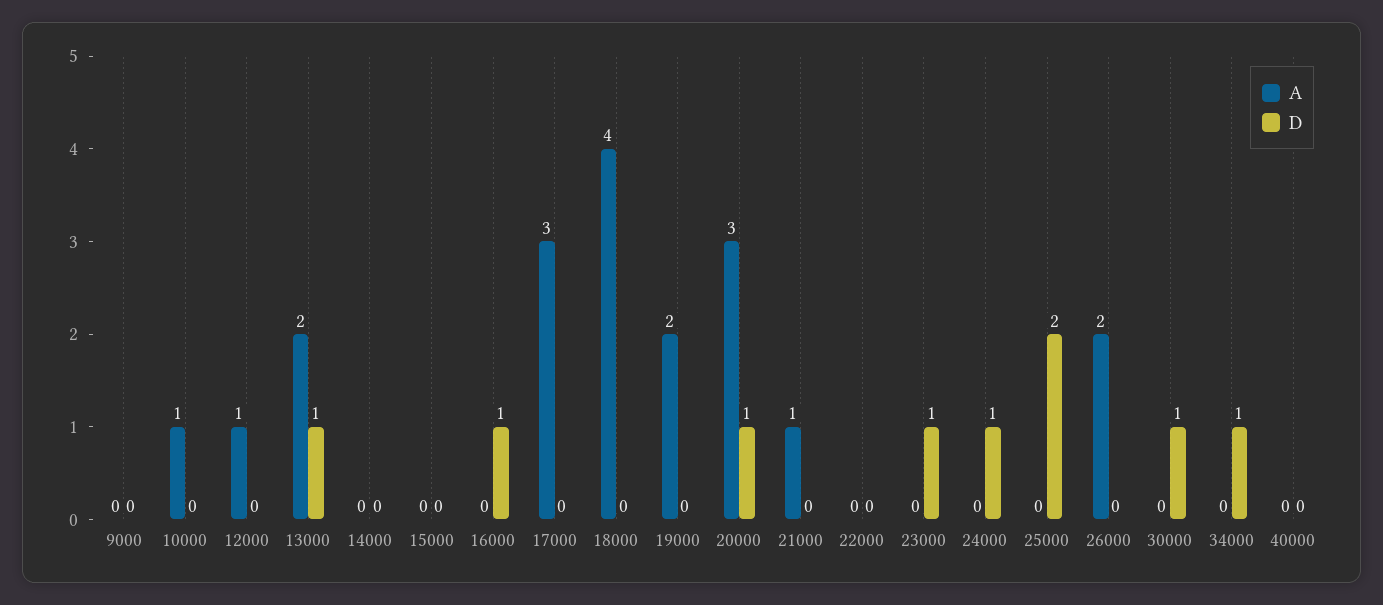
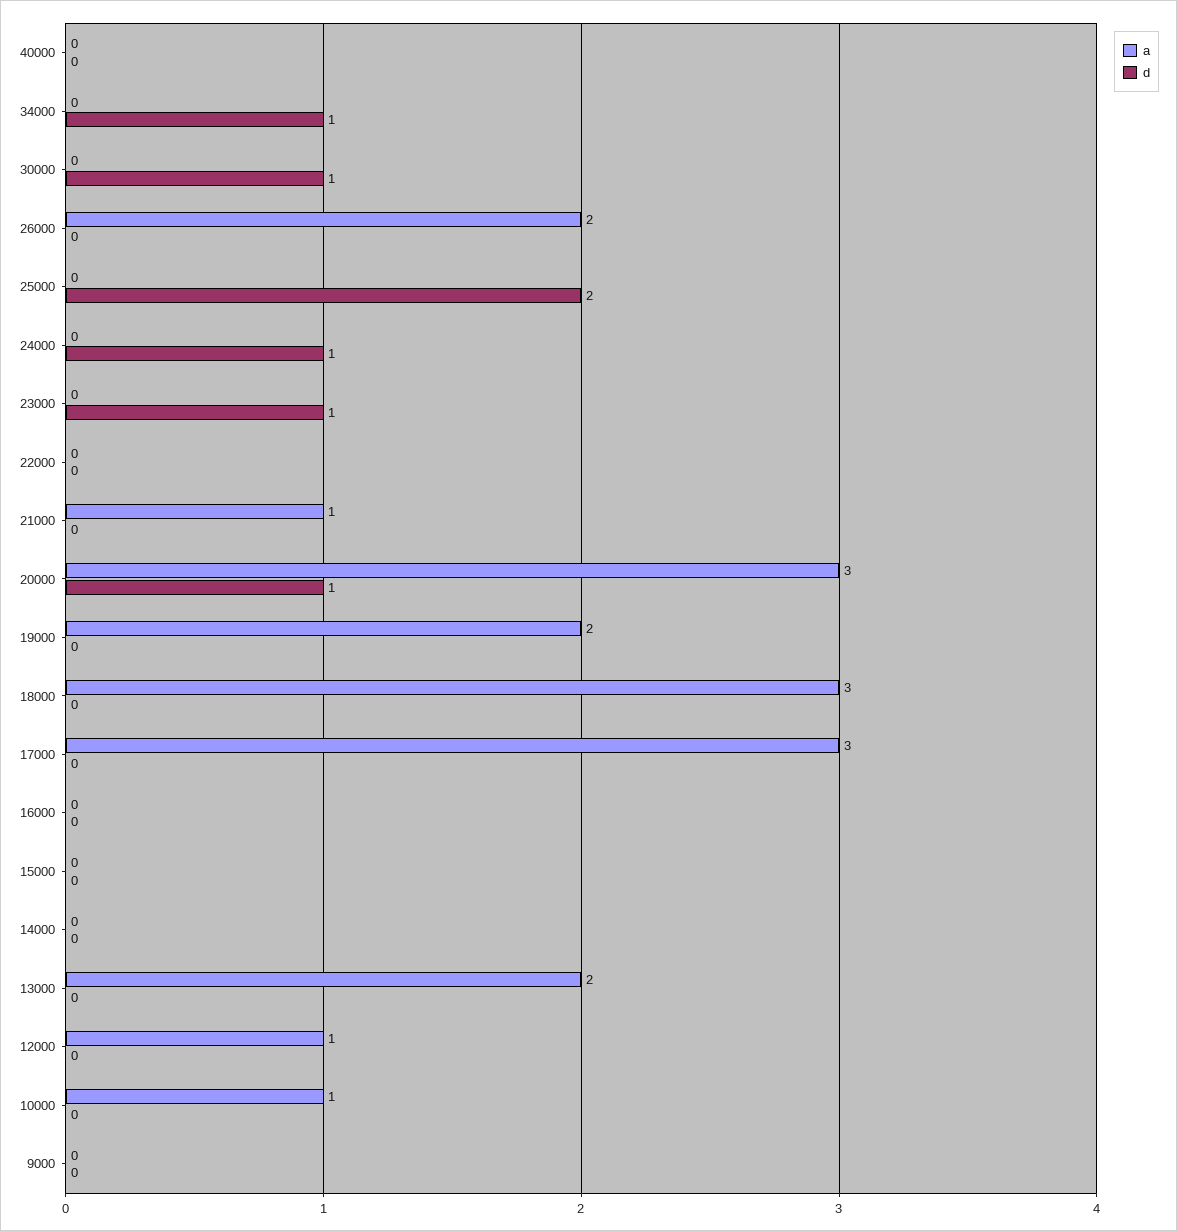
D, 13000: 1 -> 0
D, 16000: 1 -> 0
A, 18000: 4 -> 3

